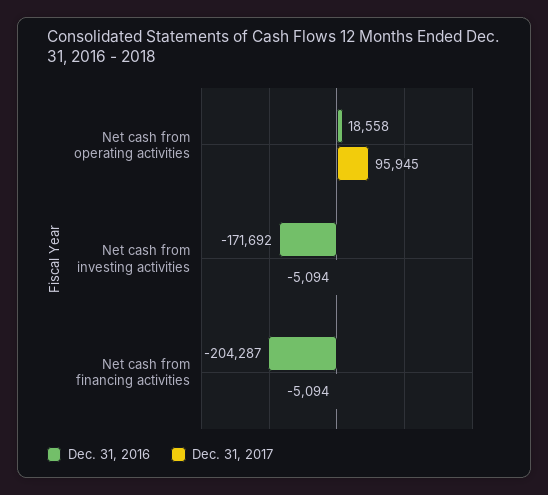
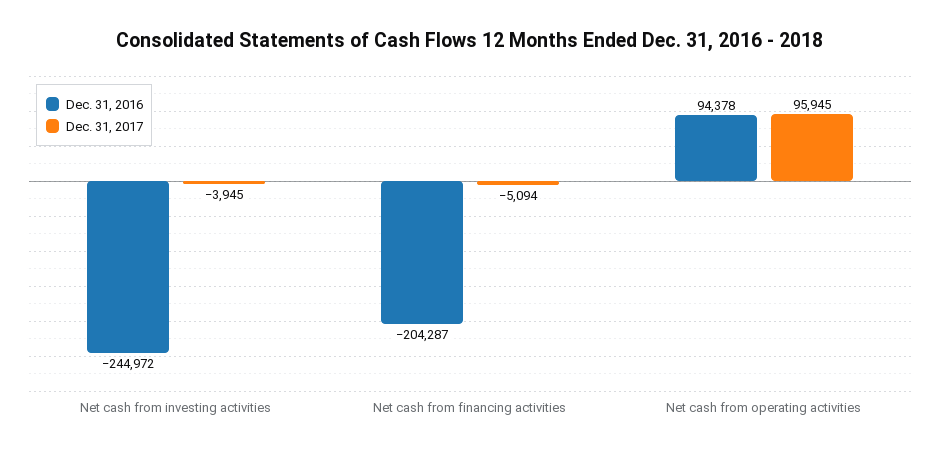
Dec. 31, 2016, Net cash from operating activities: 18558 -> 94378
Dec. 31, 2016, Net cash from investing activities: -171692 -> -244972
Dec. 31, 2017, Net cash from investing activities: -5094 -> -3945

